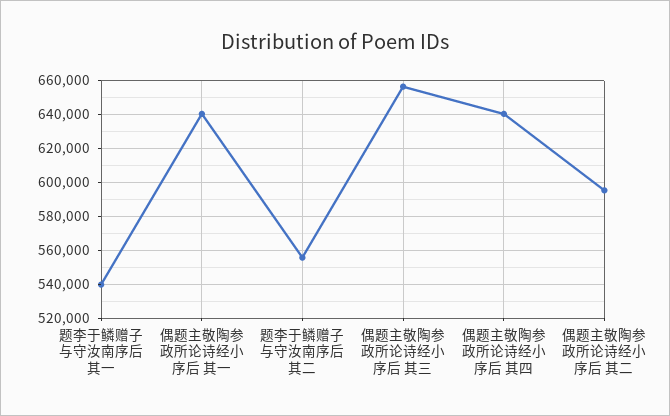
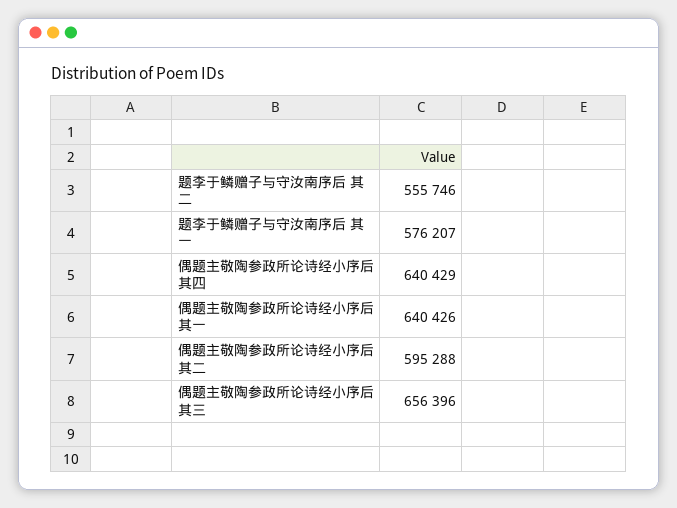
题李于鳞赠子与守汝南序后 其一: 540000 -> 576207

